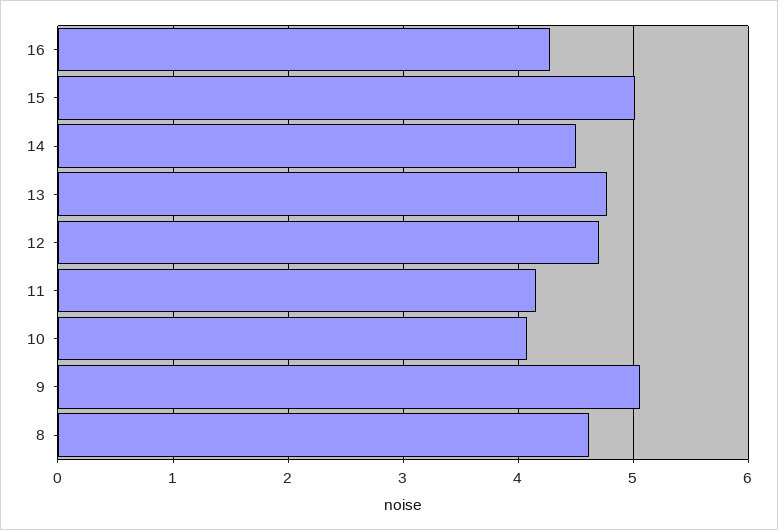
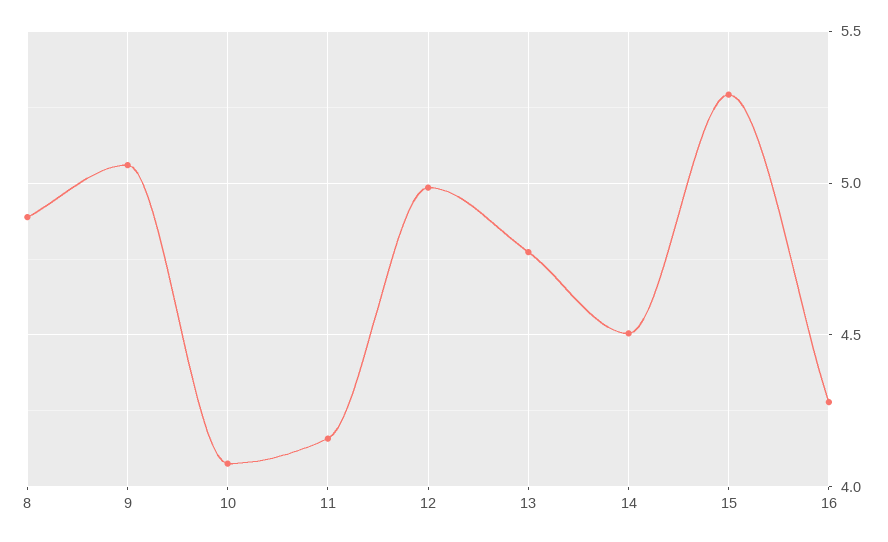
15: 5 -> 5.3
12: 4.7 -> 5
8: 4.6 -> 4.9

